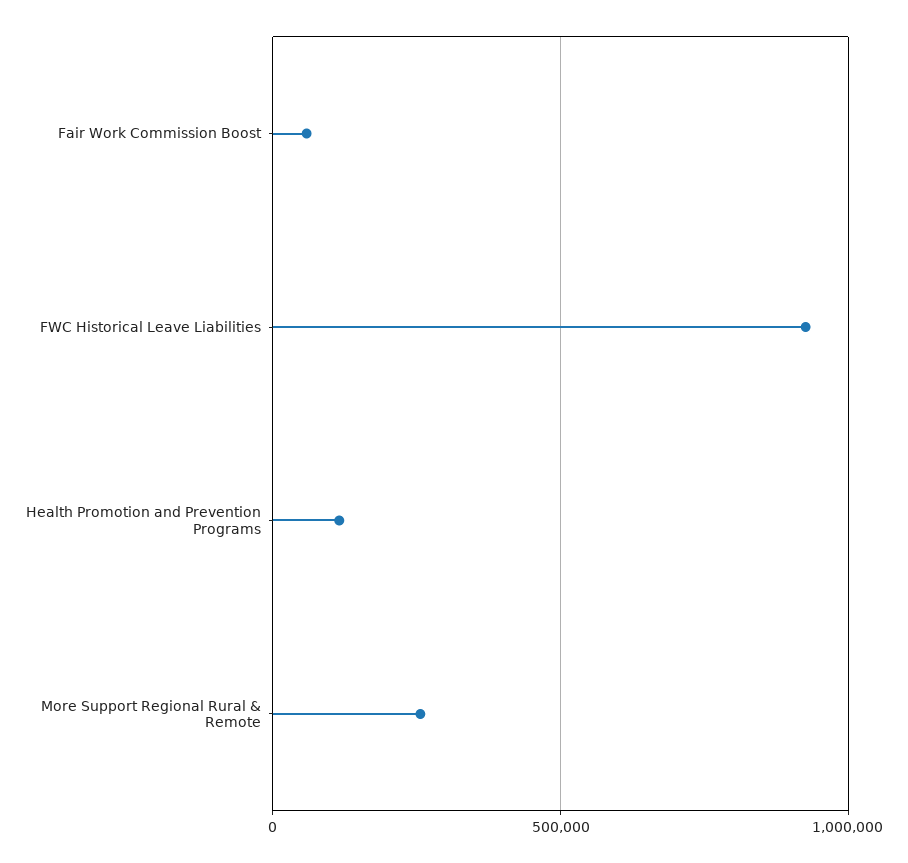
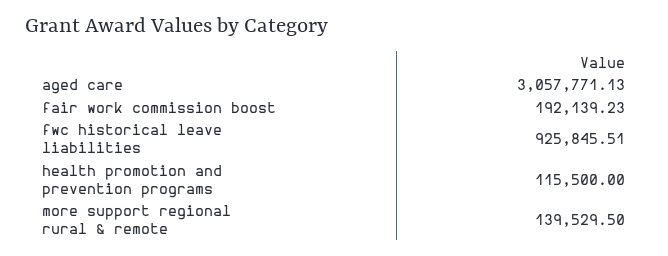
Fair Work Commission Boost: 50000 -> 192139.23
More Support Regional Rural & Remote: 250000 -> 139529.5
aged care: none -> 3057771.13

